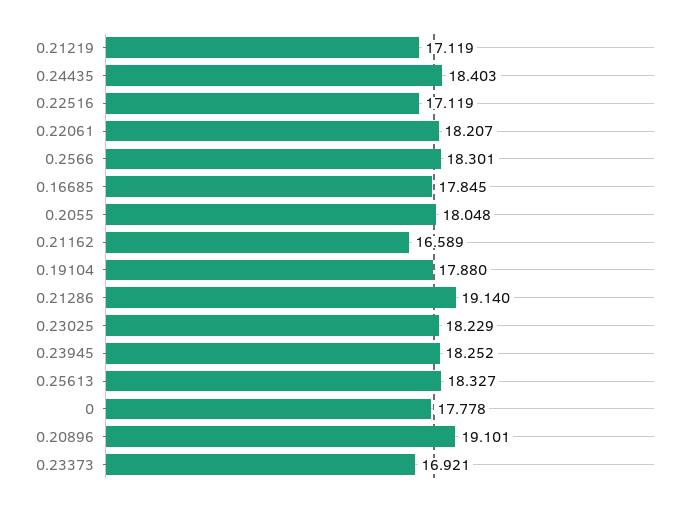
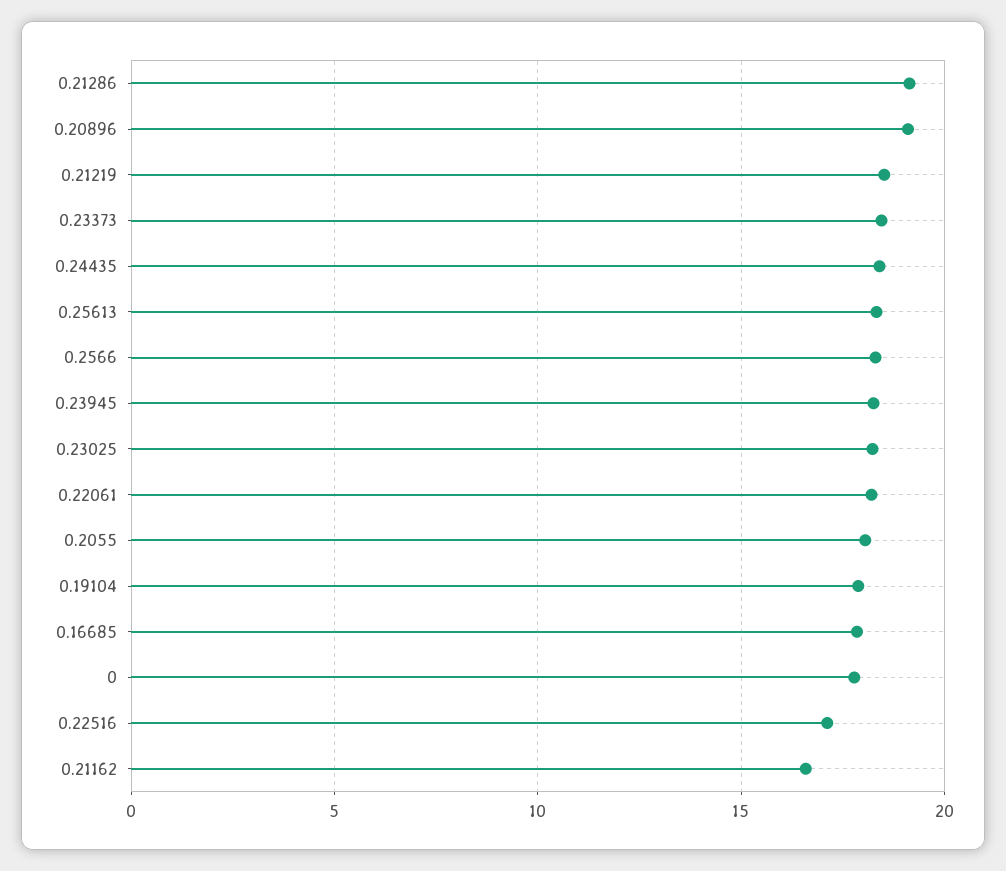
0.21219: 17.119 -> 18.5
0.23373: 16.921 -> 18.5

